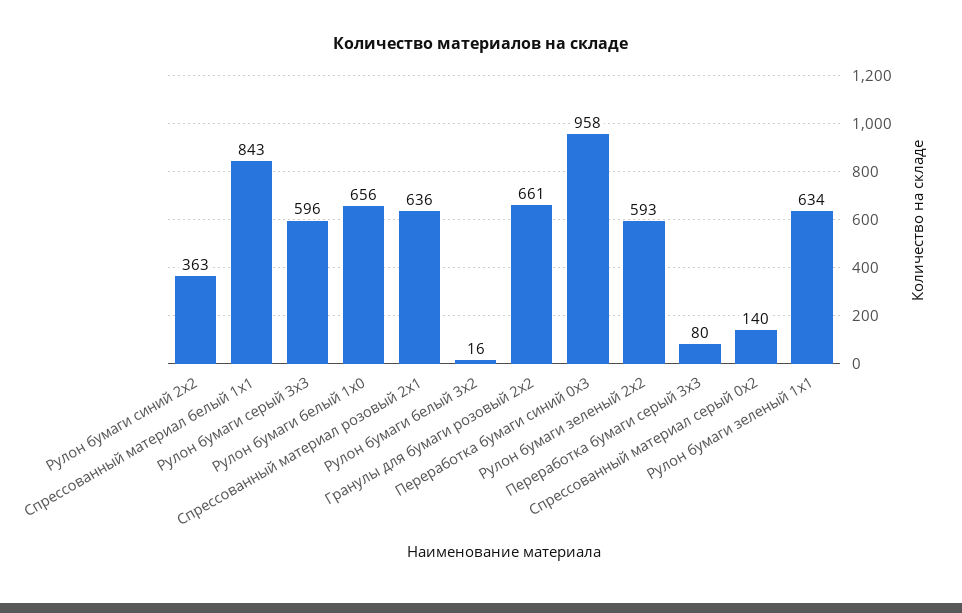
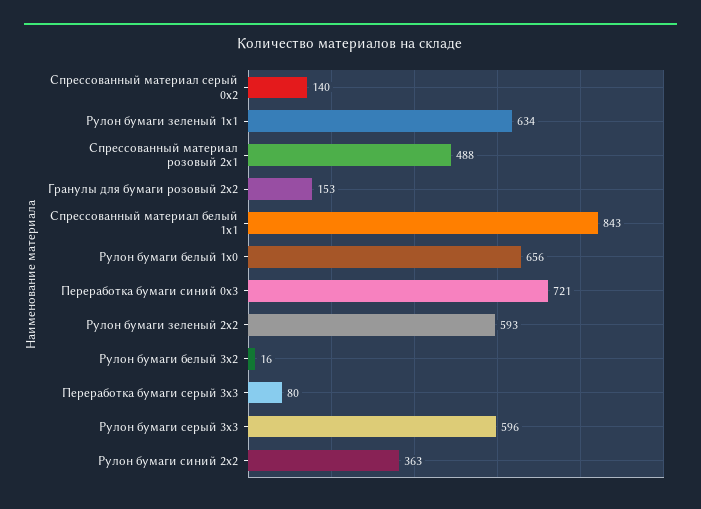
Спрессованный материал розовый 2x1: 636 -> 488
Гранулы для бумаги розовый 2x2: 661 -> 153
Переработка бумаги синий 0x3: 958 -> 721

